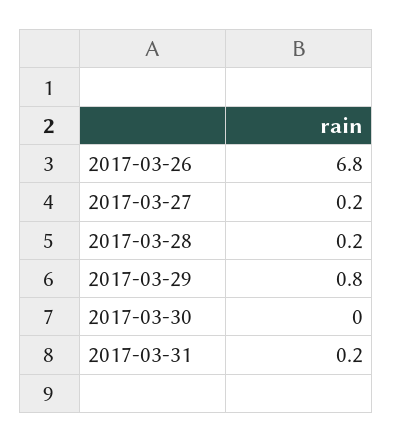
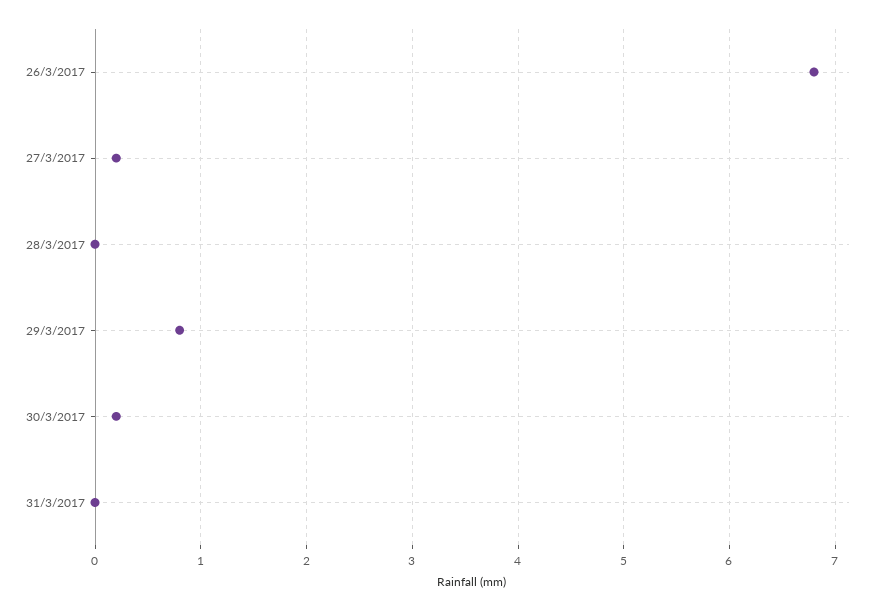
2017-03-28: 0.2 -> 0
2017-03-30: 0 -> 0.2
2017-03-31: 0.2 -> 0

